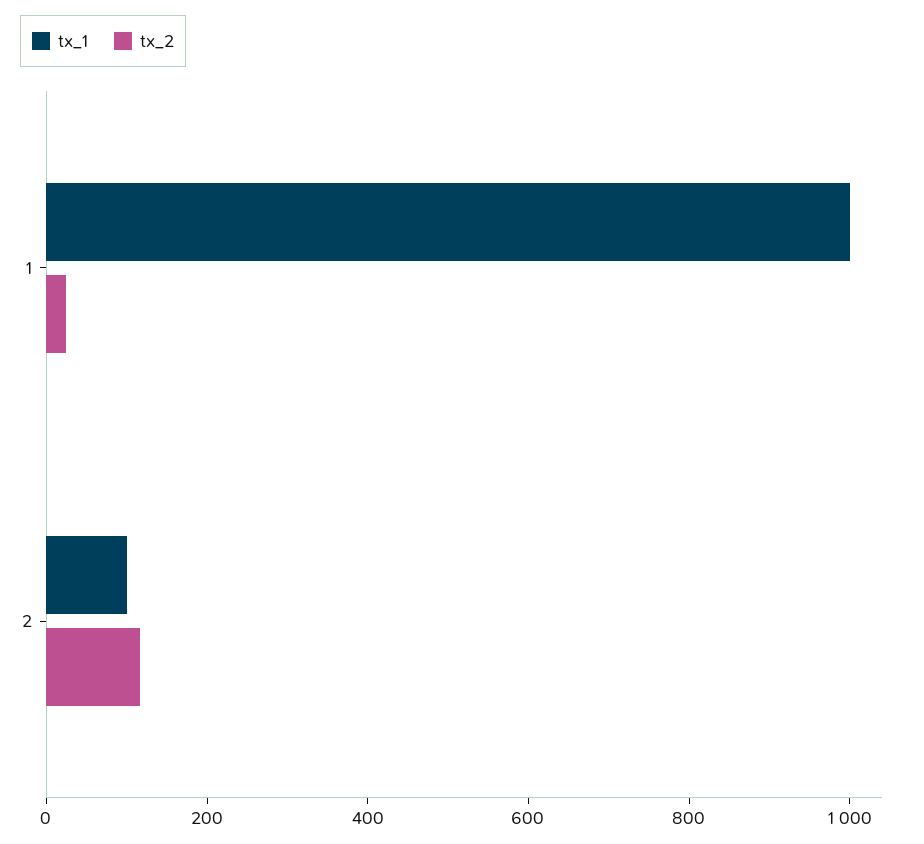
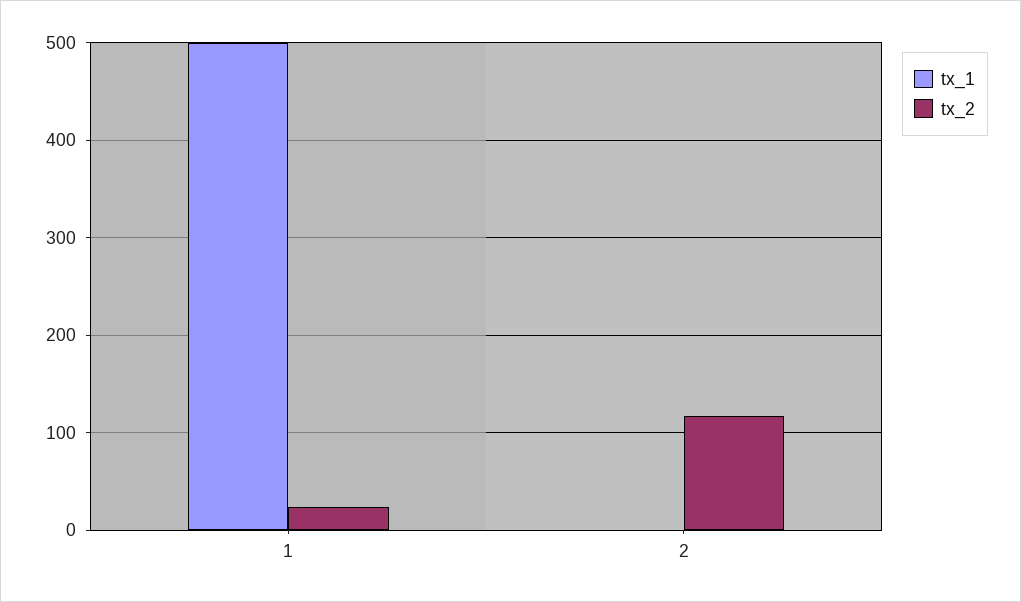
tx_1, 1: 1000 -> 500
tx_1, 2: 100 -> 0

